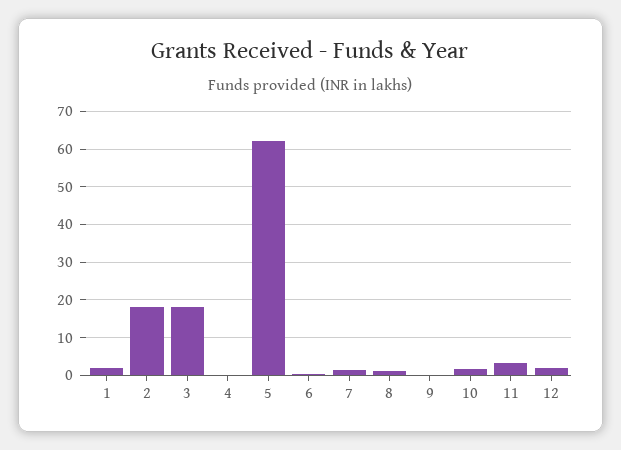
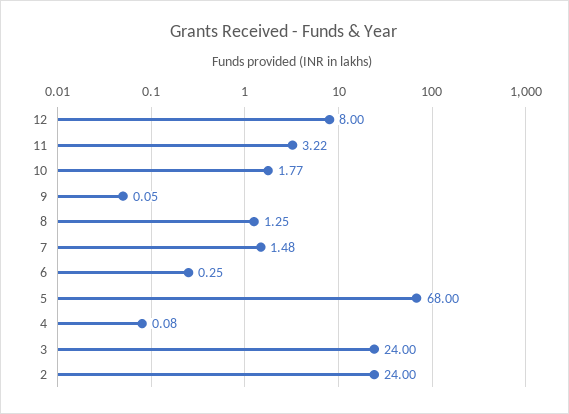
1: 2 -> none
2: 18 -> 24
3: 18 -> 24
5: 62 -> 68
12: 2 -> 8

